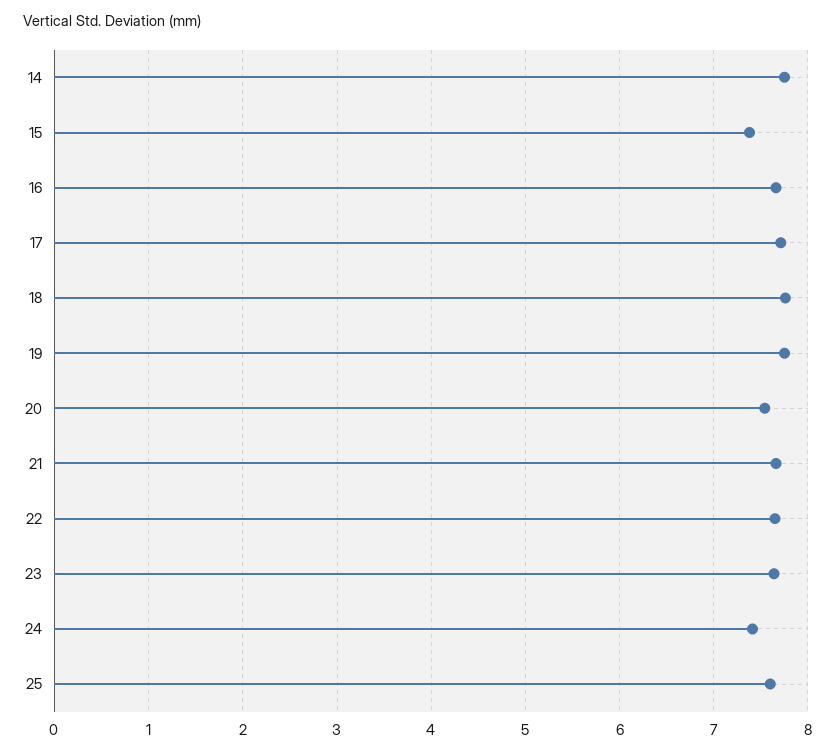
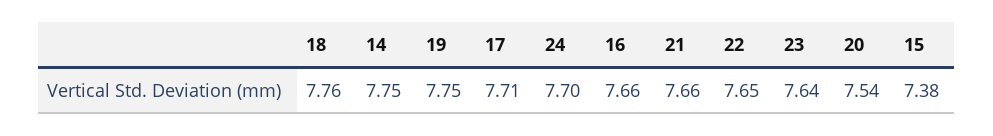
24: 7.4 -> 7.7
25: 7.6 -> none

